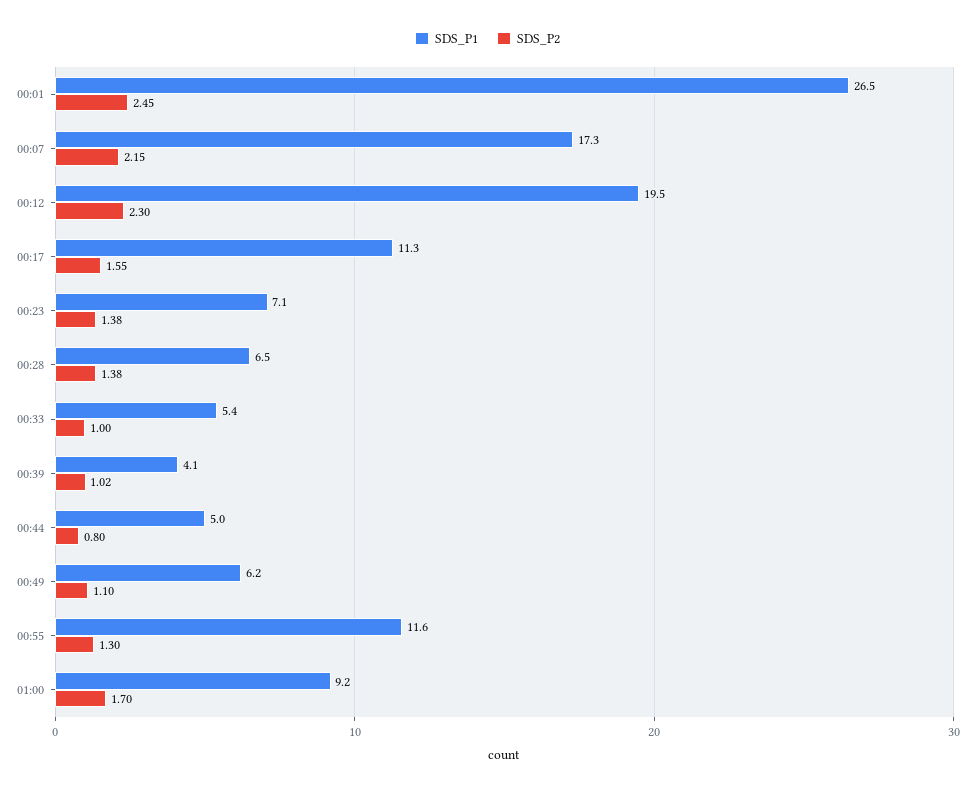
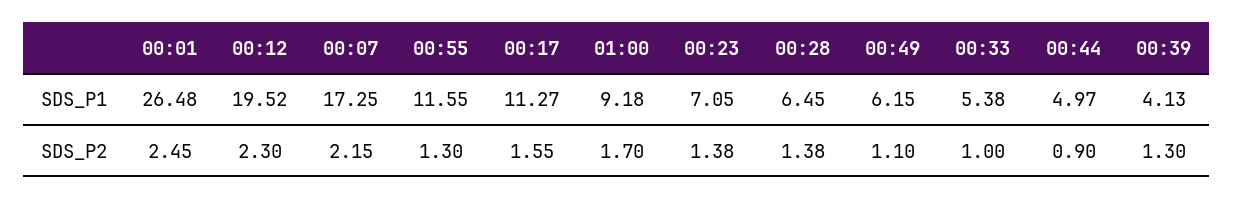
SDS_P2, 00:39: 1.02 -> 1.3
SDS_P2, 00:44: 0.8 -> 0.9

